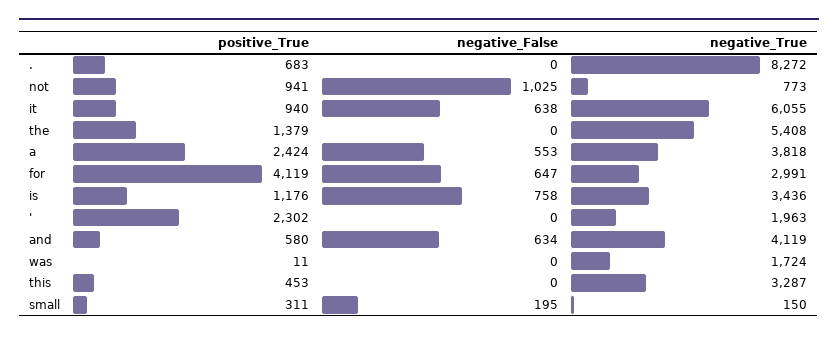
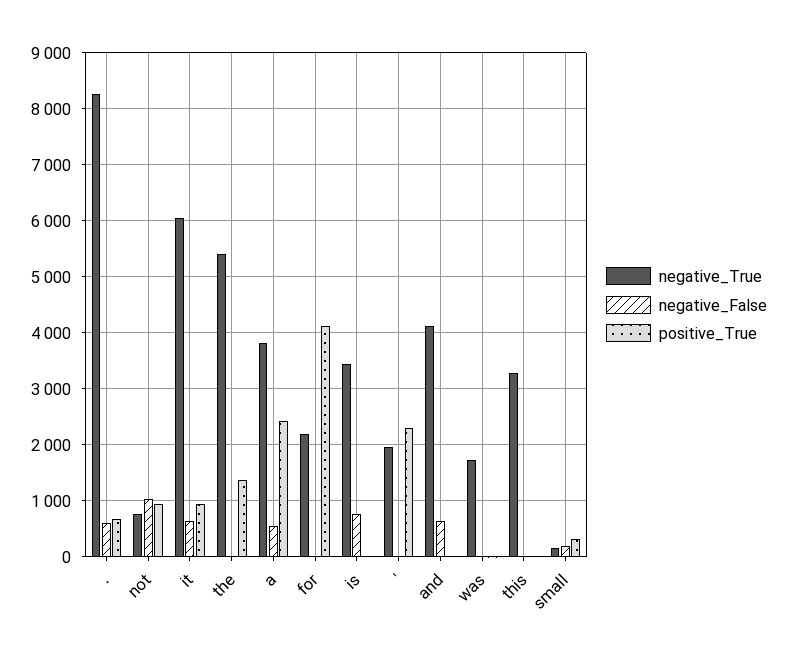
negative_False, .: 0 -> 600
negative_False, for: 647 -> 0
negative_True, for: 2991 -> 2200
positive_True, is: 1176 -> 0
positive_True, and: 580 -> 0
positive_True, this: 453 -> 0

